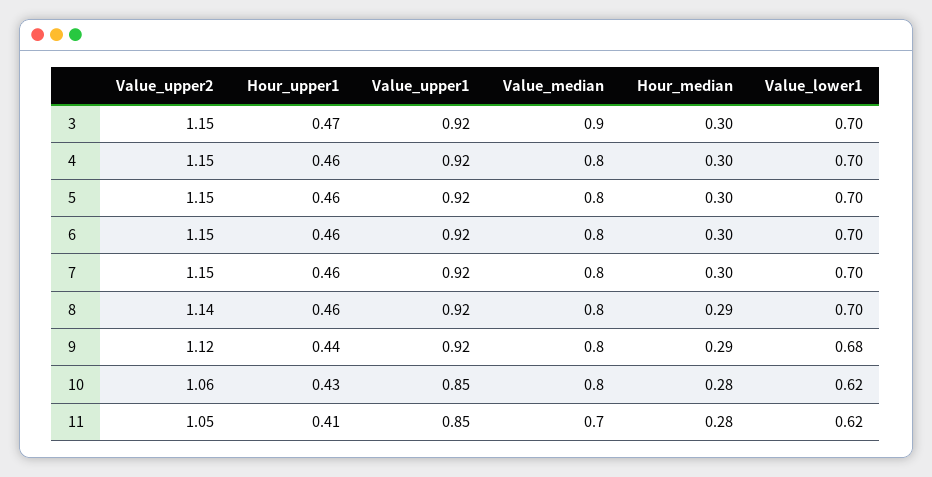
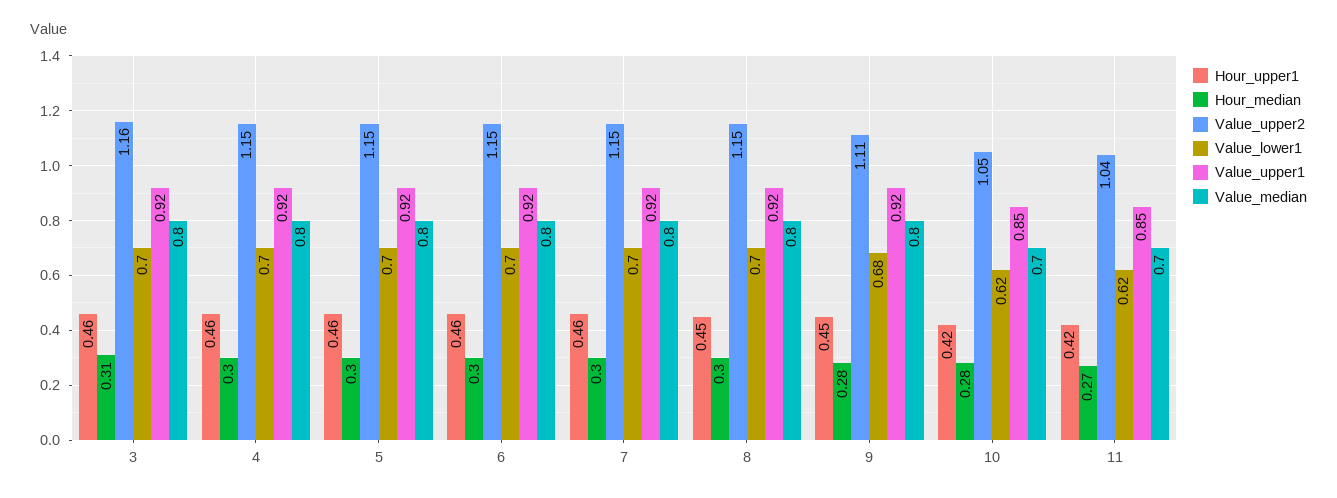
Value_upper2, 3: 1.15 -> 1.16
Hour_upper1, 3: 0.47 -> 0.46
Value_median, 3: 0.9 -> 0.8
Hour_median, 3: 0.3 -> 0.31
Value_upper2, 8: 1.14 -> 1.15
Hour_upper1, 8: 0.46 -> 0.45
Hour_median, 8: 0.29 -> 0.3
Value_upper2, 9: 1.12 -> 1.11
Hour_upper1, 9: 0.44 -> 0.45
Hour_median, 9: 0.29 -> 0.28
Value_upper2, 10: 1.06 -> 1.05
Hour_upper1, 10: 0.43 -> 0.42
Value_median, 10: 0.8 -> 0.7
Value_upper2, 11: 1.05 -> 1.04
Hour_upper1, 11: 0.41 -> 0.42
Hour_median, 11: 0.28 -> 0.27

